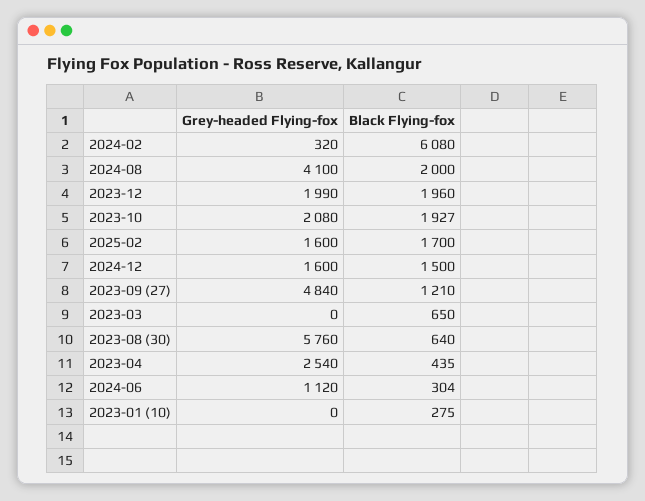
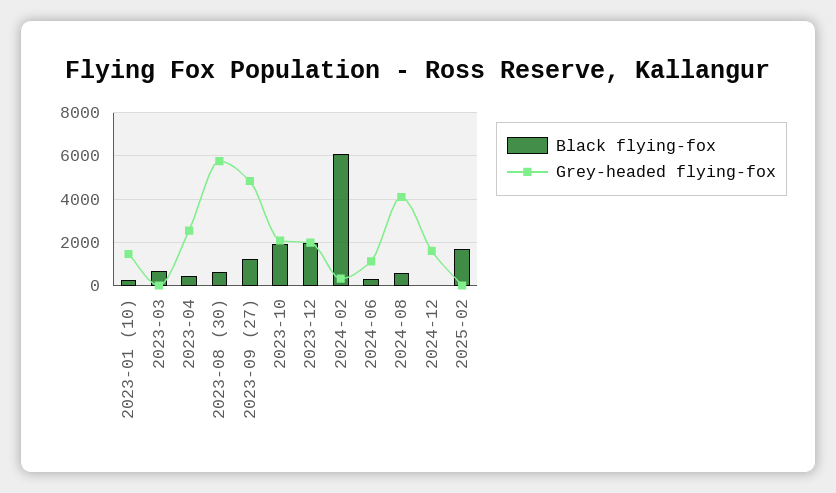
Black Flying-fox, 2024-08: 2000 -> 500
Grey-headed Flying-fox, 2025-02: 1600 -> 0
Black Flying-fox, 2024-12: 1500 -> 0
Grey-headed Flying-fox, 2023-01 (10): 0 -> 1500

